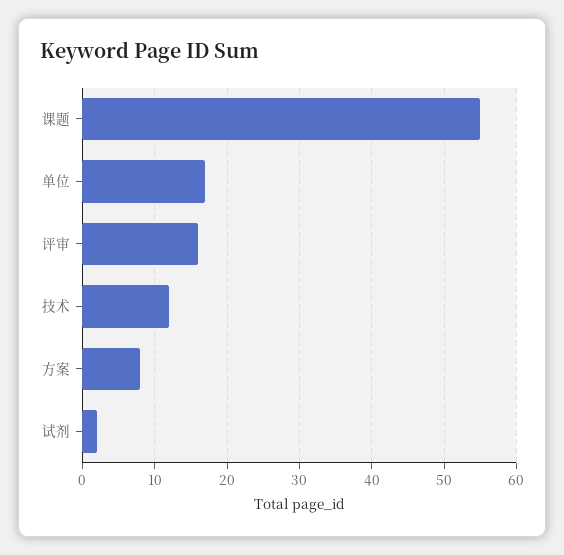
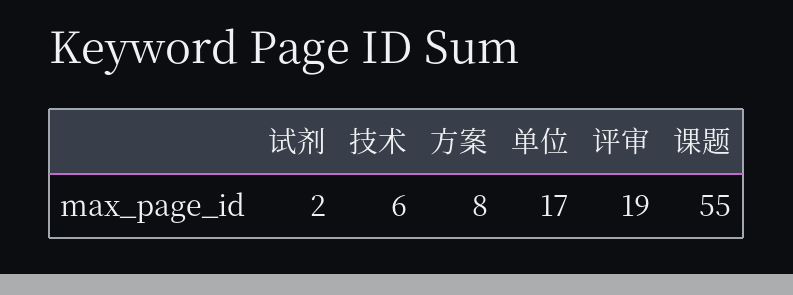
评审: 16 -> 19
技术: 12 -> 6

